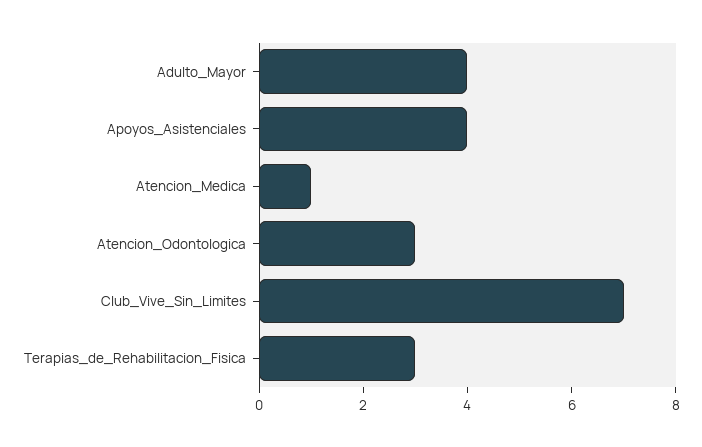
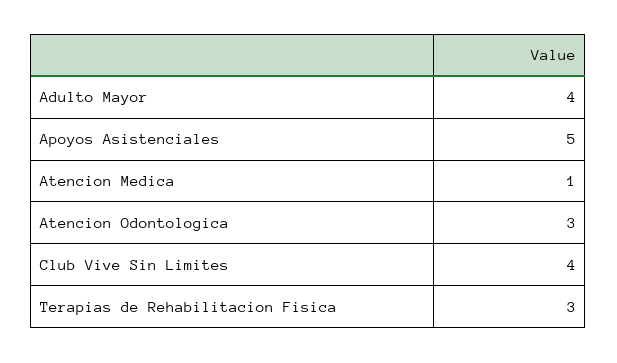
Apoyos_Asistenciales: 4 -> 5
Club_Vive_Sin_Limites: 7 -> 4

